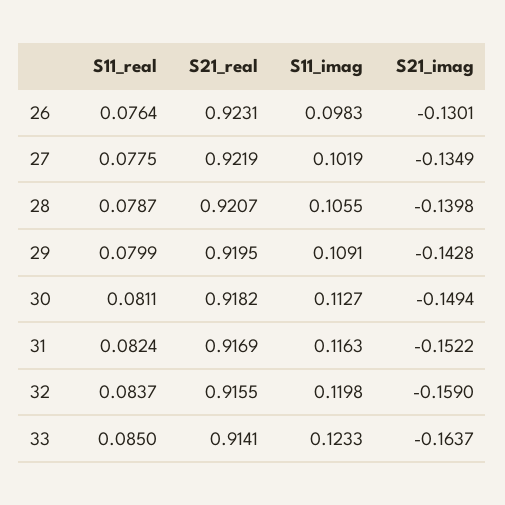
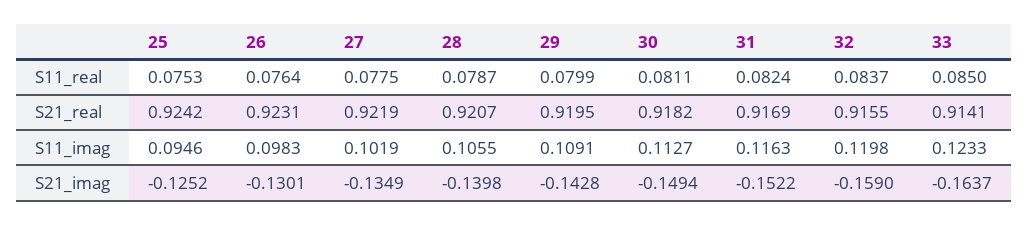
S11_real, 25: none -> 0.0753
S21_real, 25: none -> 0.9242
S11_imag, 25: none -> 0.0946
S21_imag, 25: none -> -0.1252

